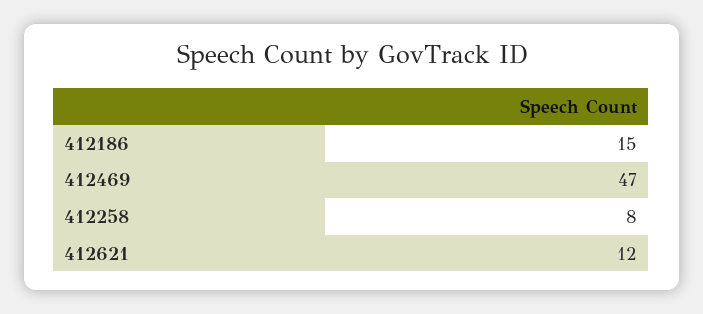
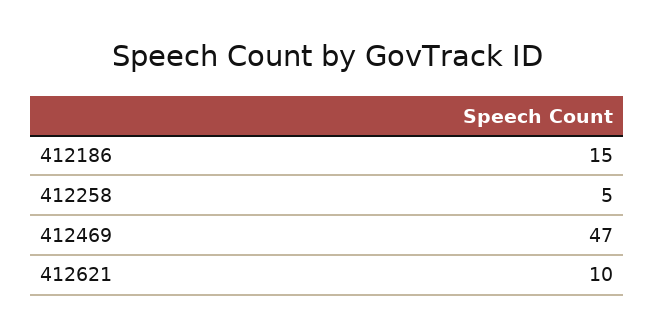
412258: 8 -> 5
412621: 12 -> 10

